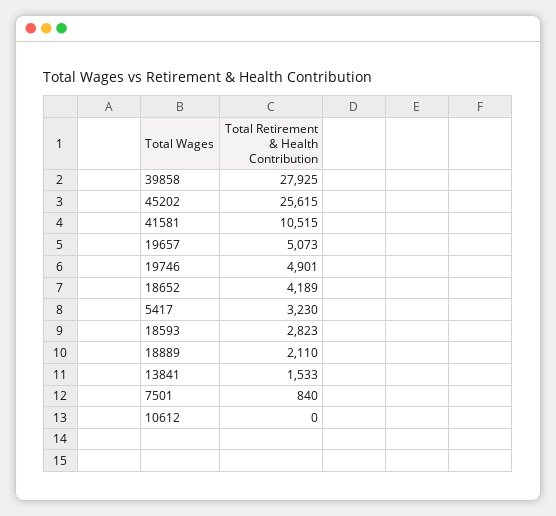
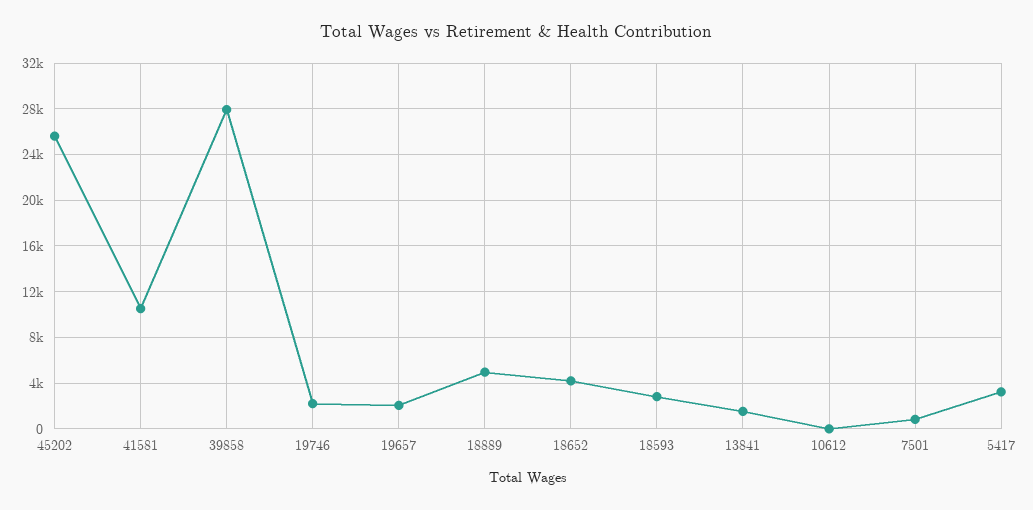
19657: 5073 -> 2000
19746: 4901 -> 2000
18889: 2110 -> 5000

